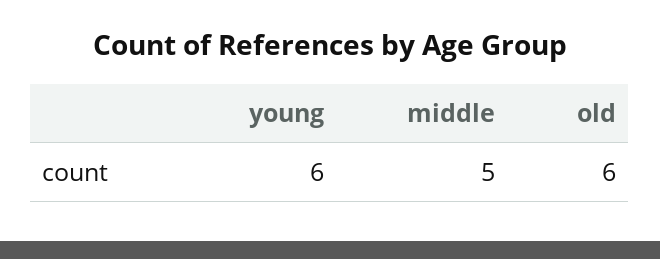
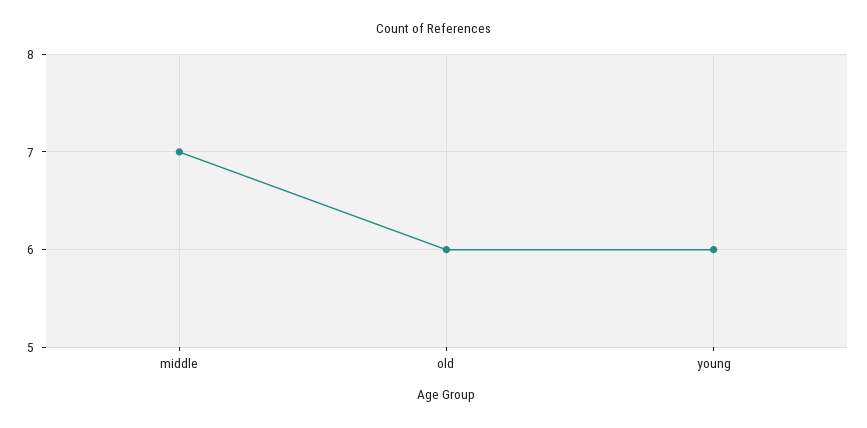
middle: 5 -> 7

